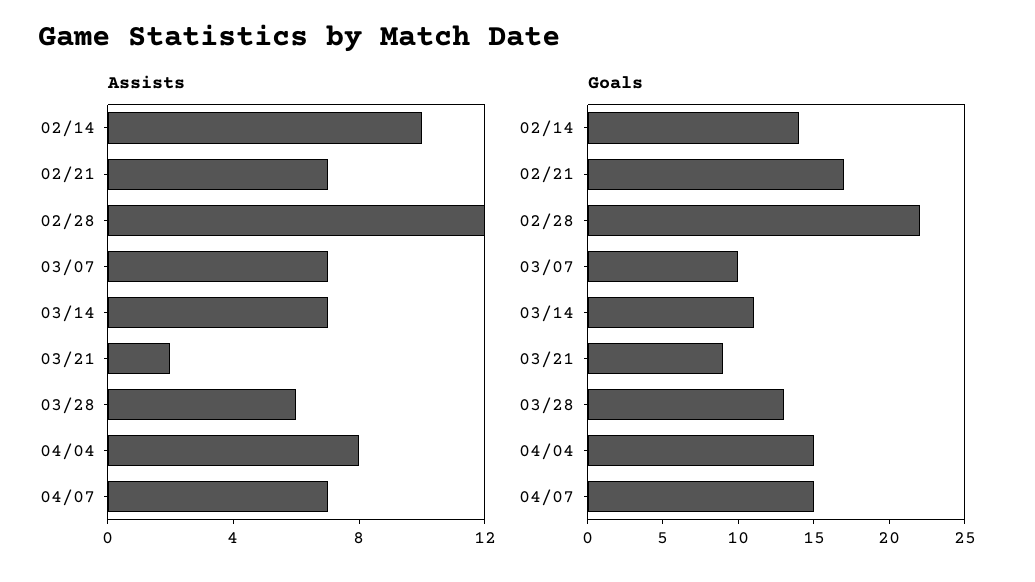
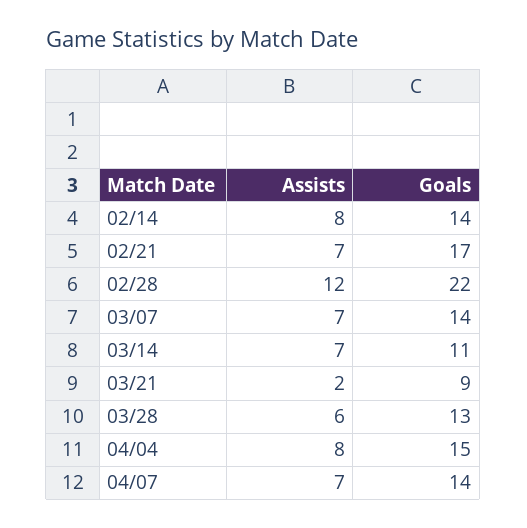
Assists, 02/14: 10 -> 8
Goals, 03/07: 10 -> 14
Goals, 04/07: 15 -> 14

